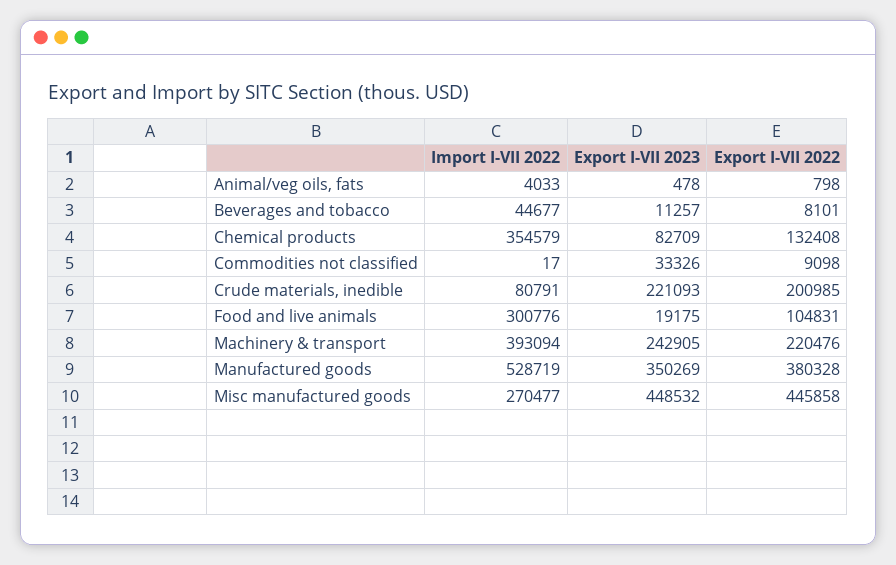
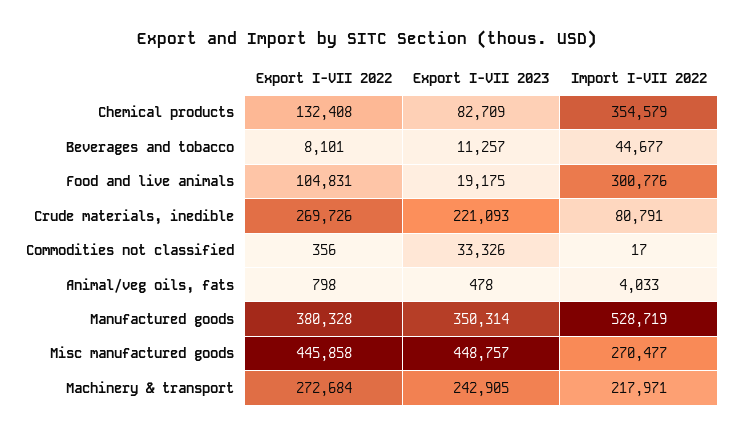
Export I-VII 2022, Commodities not classified: 9098 -> 356
Export I-VII 2022, Crude materials, inedible: 200985 -> 269726
Import I-VII 2022, Machinery & transport: 393094 -> 217971
Export I-VII 2022, Machinery & transport: 220476 -> 272684
Export I-VII 2023, Manufactured goods: 350269 -> 350314
Export I-VII 2023, Misc manufactured goods: 448532 -> 448757

